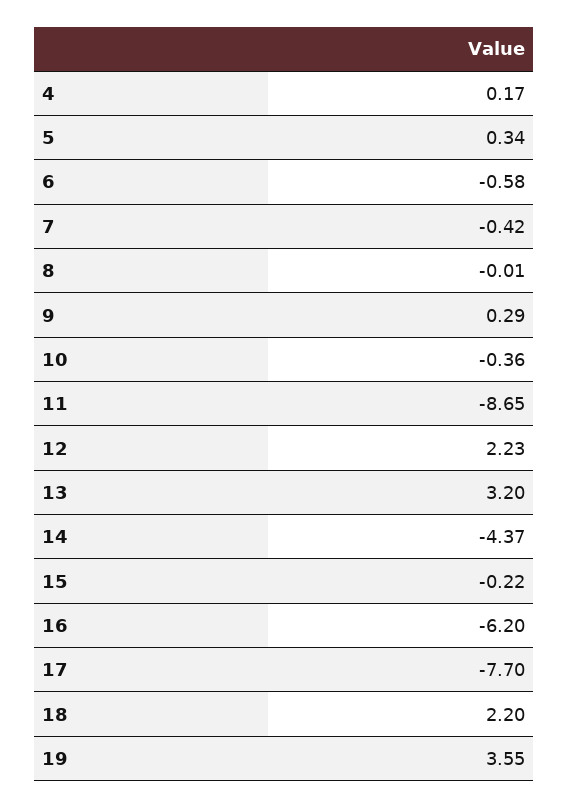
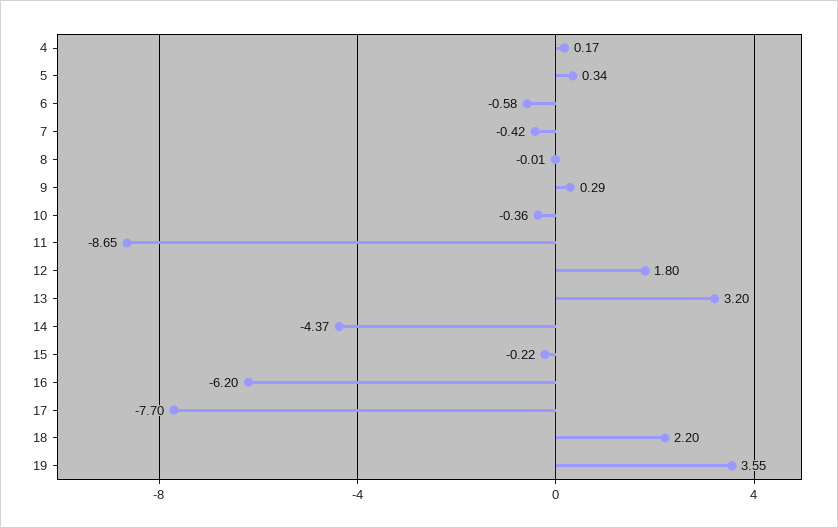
12: 2.23 -> 1.8

